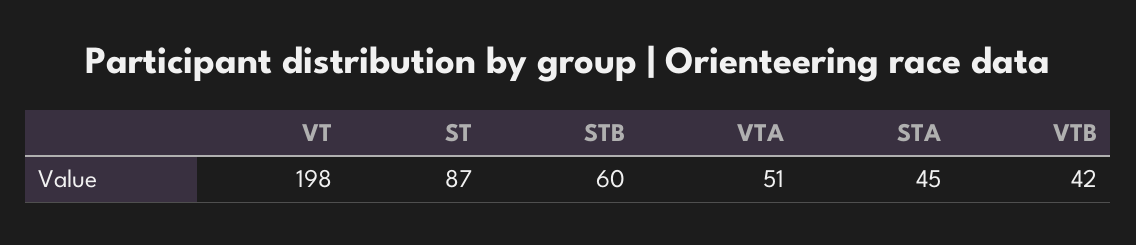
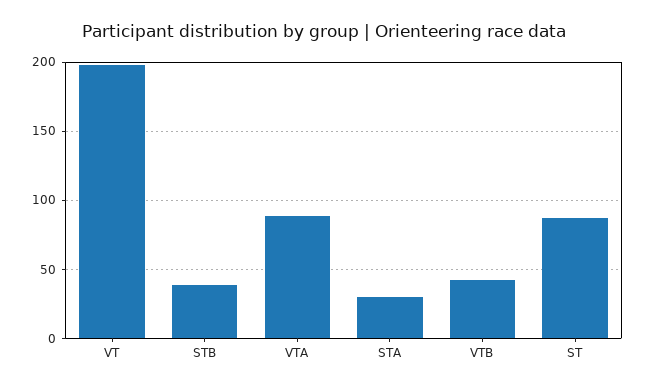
STB: 60 -> 40
VTA: 51 -> 90
STA: 45 -> 30

